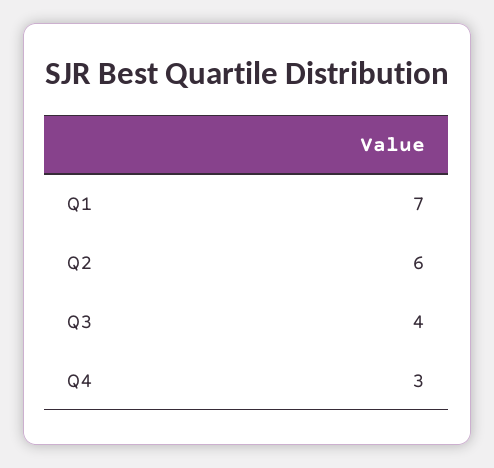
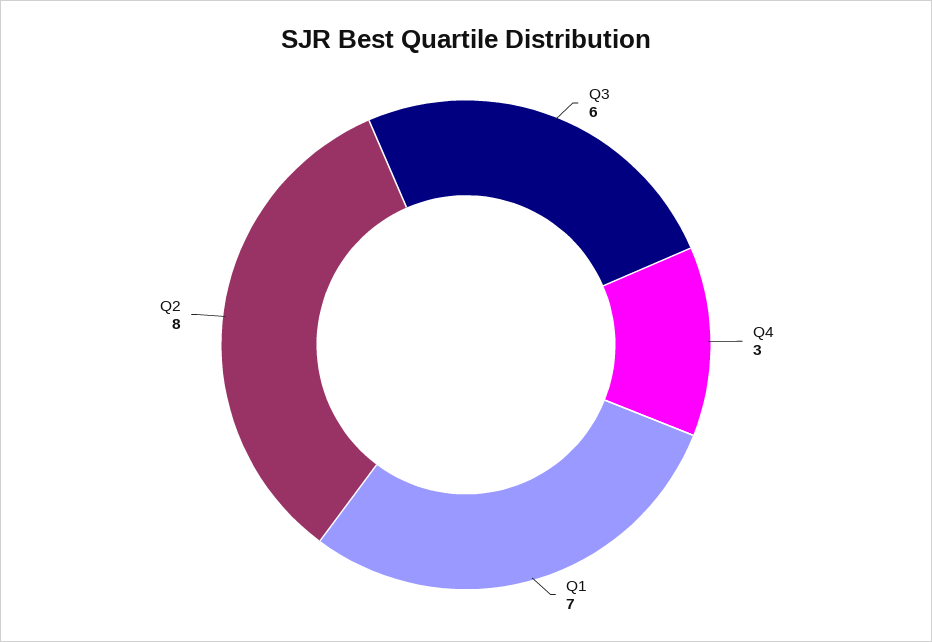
Q2: 6 -> 8
Q3: 4 -> 6

